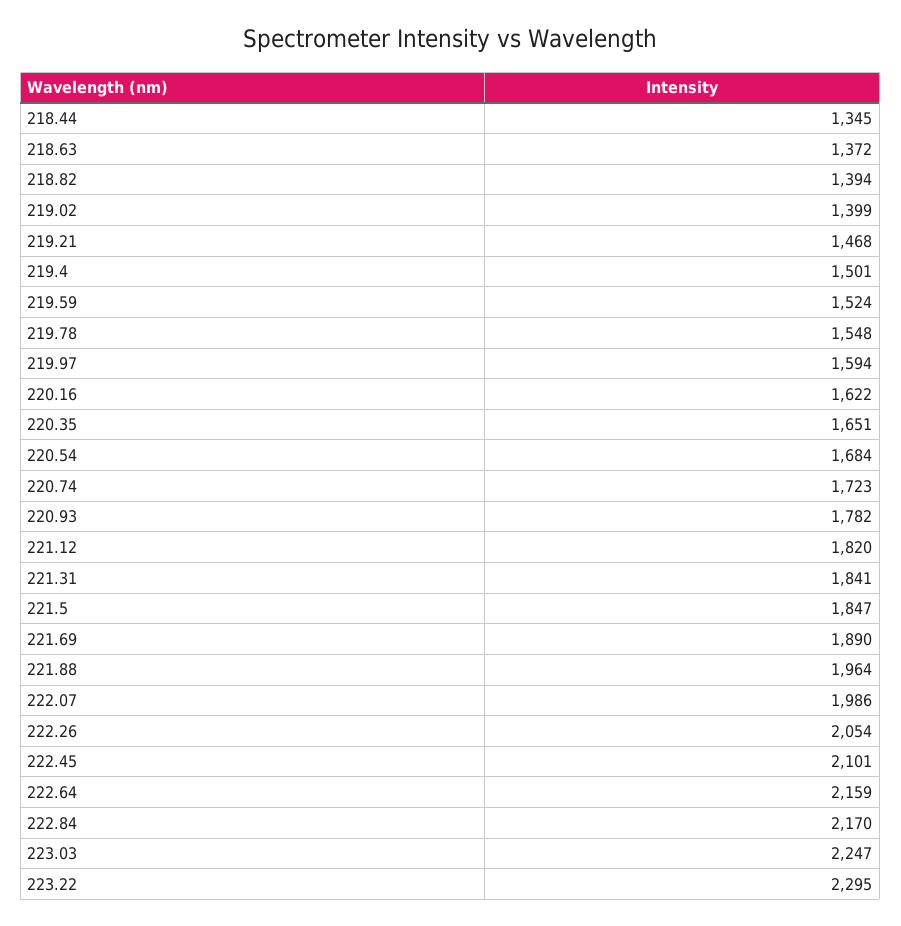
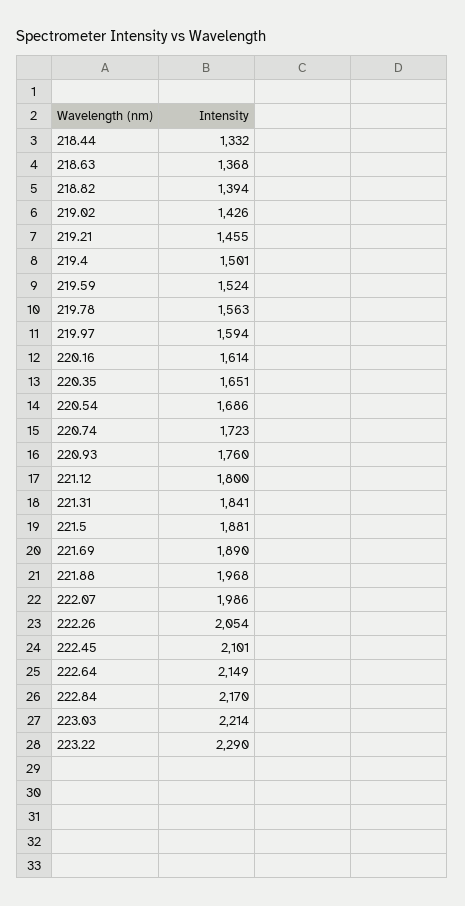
218.44: 1345 -> 1332
218.63: 1372 -> 1368
219.02: 1399 -> 1426
219.21: 1468 -> 1455
219.78: 1548 -> 1563
220.16: 1622 -> 1614
220.54: 1684 -> 1686
220.93: 1782 -> 1760
221.12: 1820 -> 1800
221.5: 1847 -> 1881
221.88: 1964 -> 1968
222.64: 2159 -> 2149
223.03: 2247 -> 2214
223.22: 2295 -> 2290

